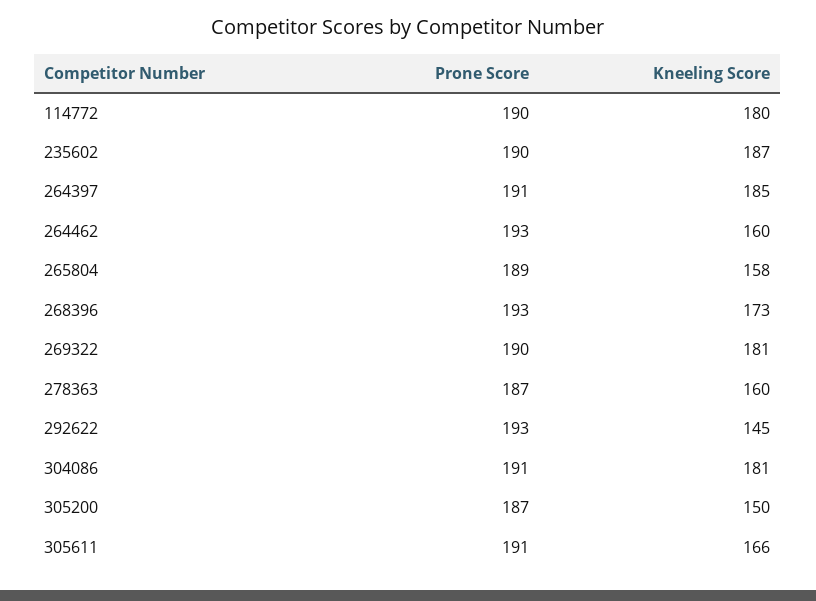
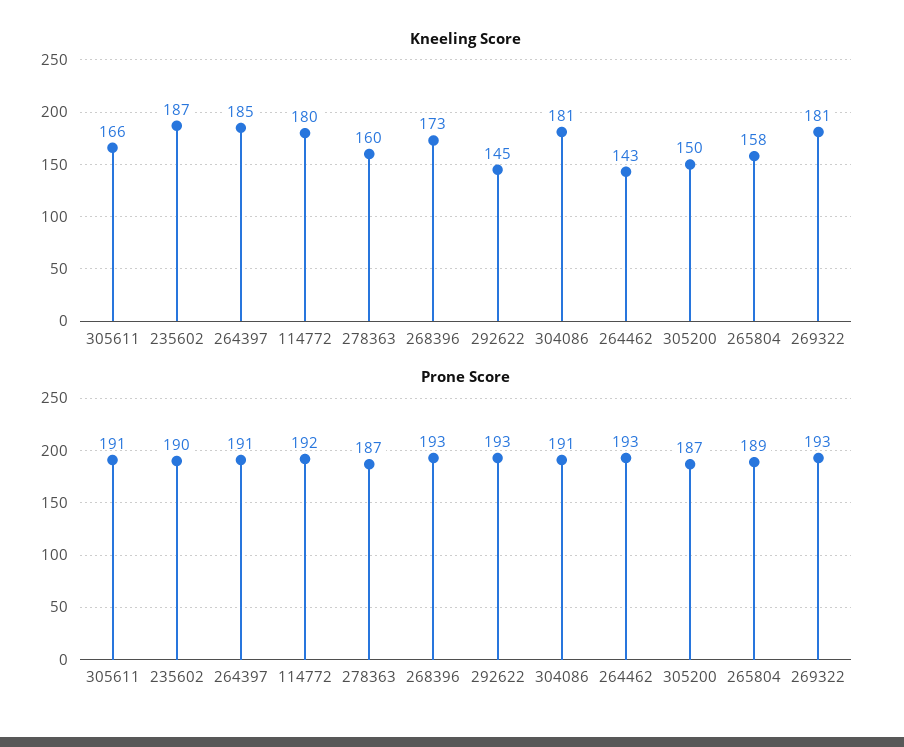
Prone Score, 114772: 190 -> 192
Kneeling Score, 264462: 160 -> 143
Prone Score, 269322: 190 -> 193

